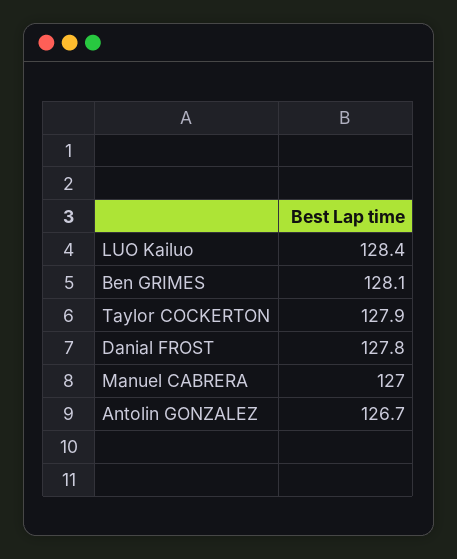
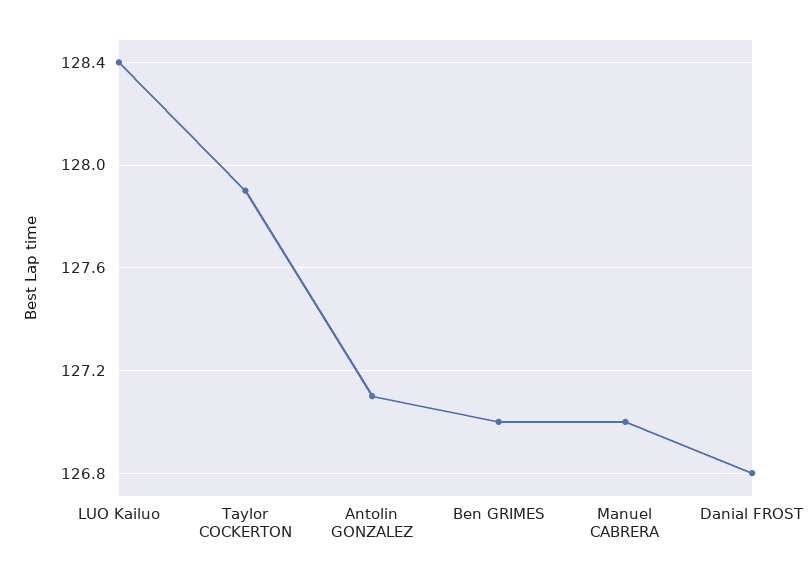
Ben GRIMES: 128.1 -> 127
Danial FROST: 127.8 -> 126.8
Antolin GONZALEZ: 126.7 -> 127.1

